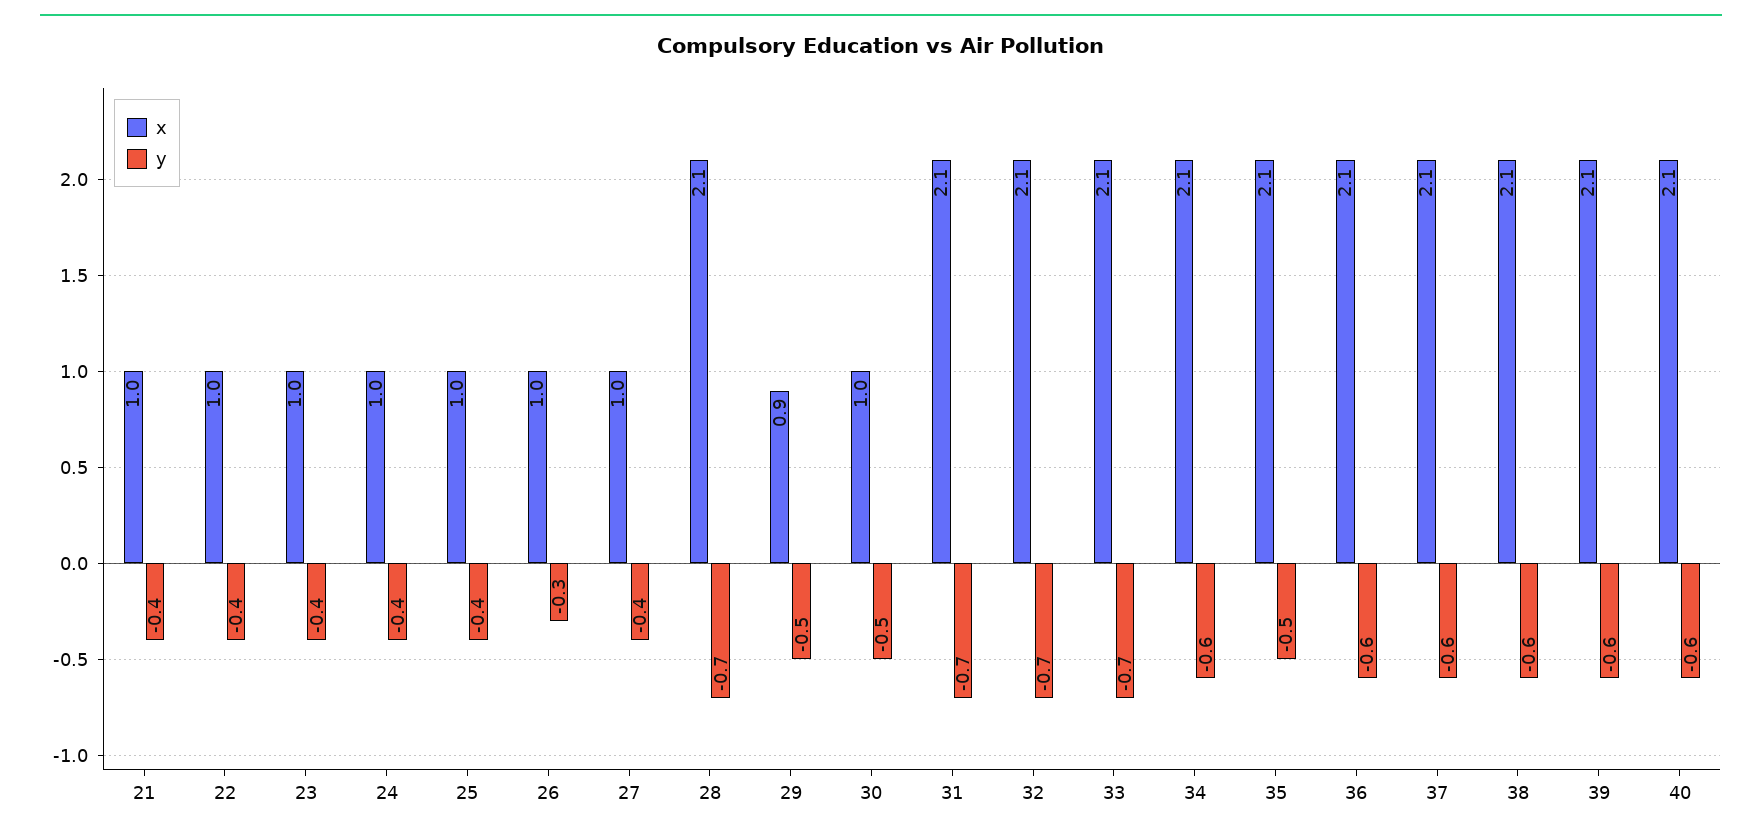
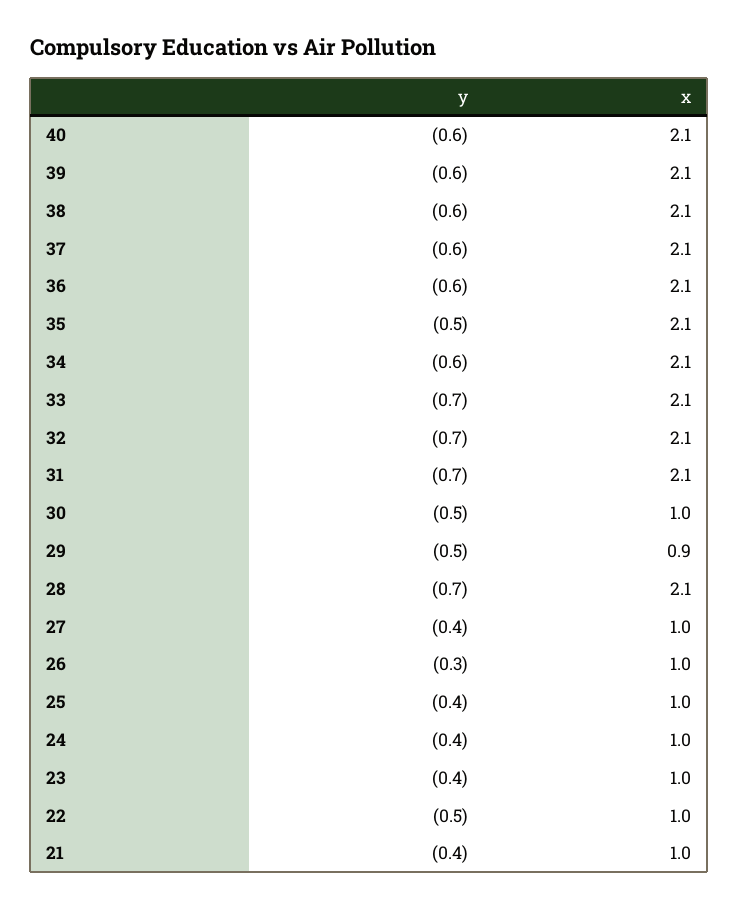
y, 22: -0.4 -> -0.5

